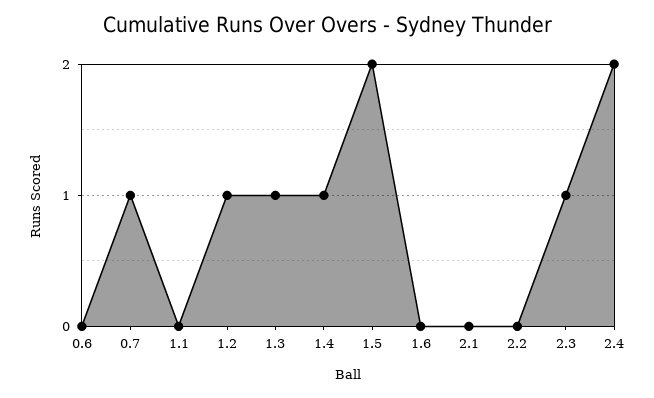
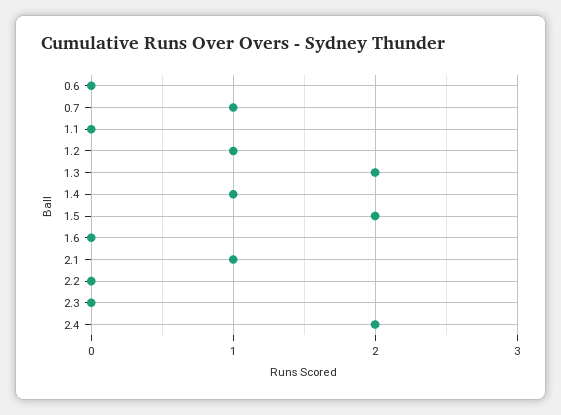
1.3: 1 -> 2
2.1: 0 -> 1
2.3: 1 -> 0

